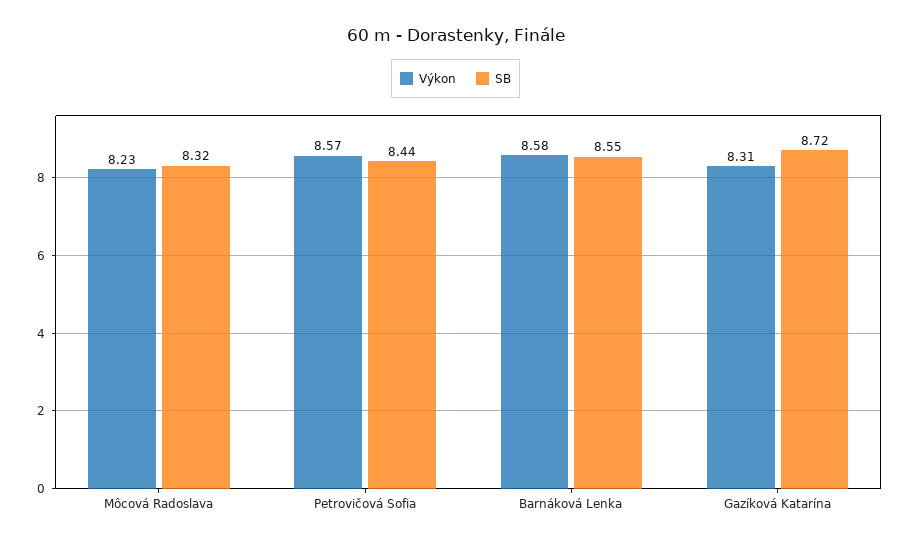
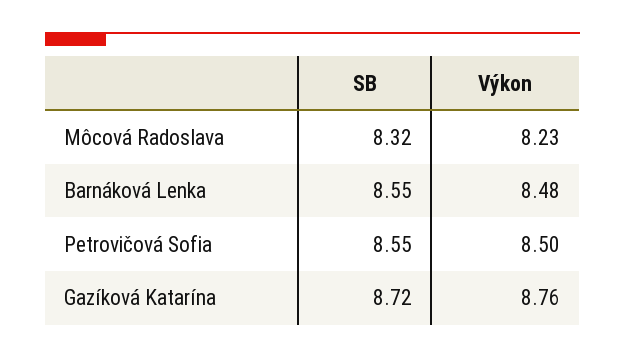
Výkon, Petrovičová Sofia: 8.57 -> 8.5
SB, Petrovičová Sofia: 8.44 -> 8.55
Výkon, Barnáková Lenka: 8.58 -> 8.48
Výkon, Gazíková Katarína: 8.31 -> 8.76

